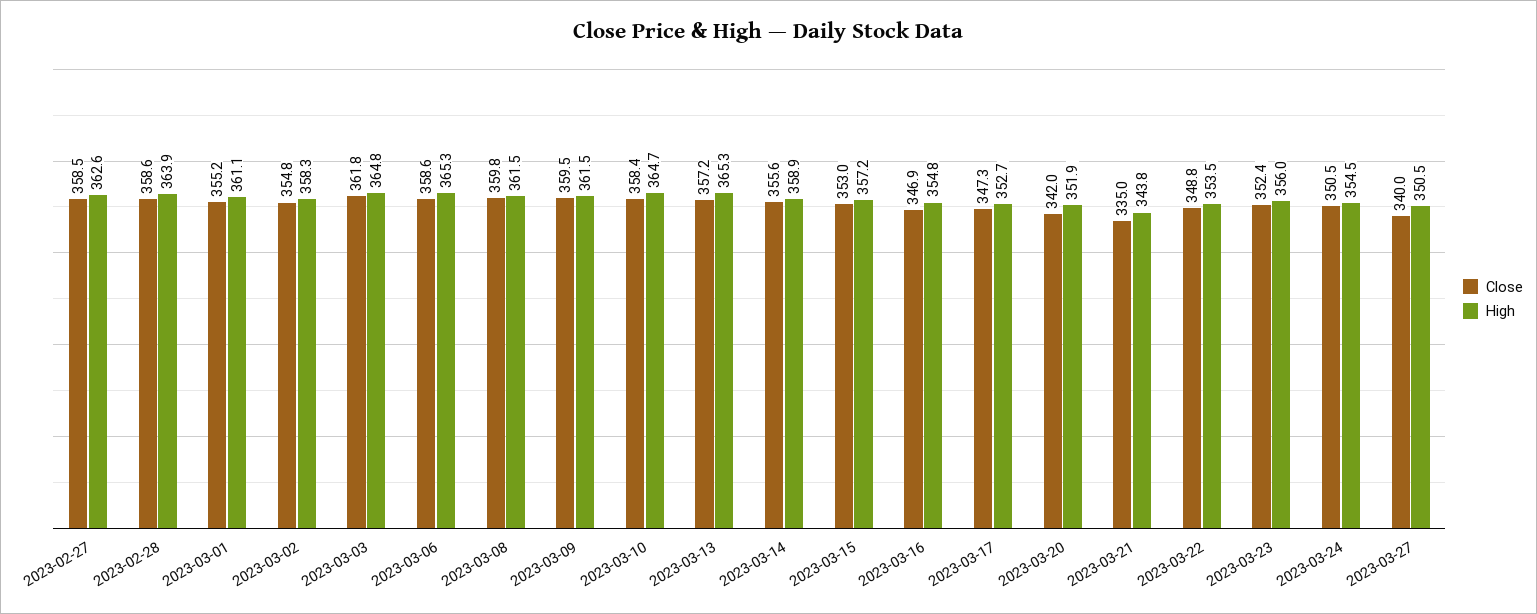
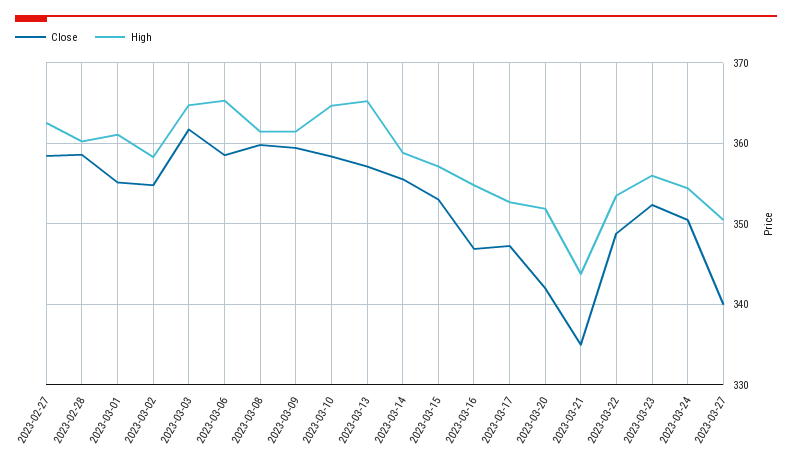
High, 2023-02-28: 363.9 -> 360

